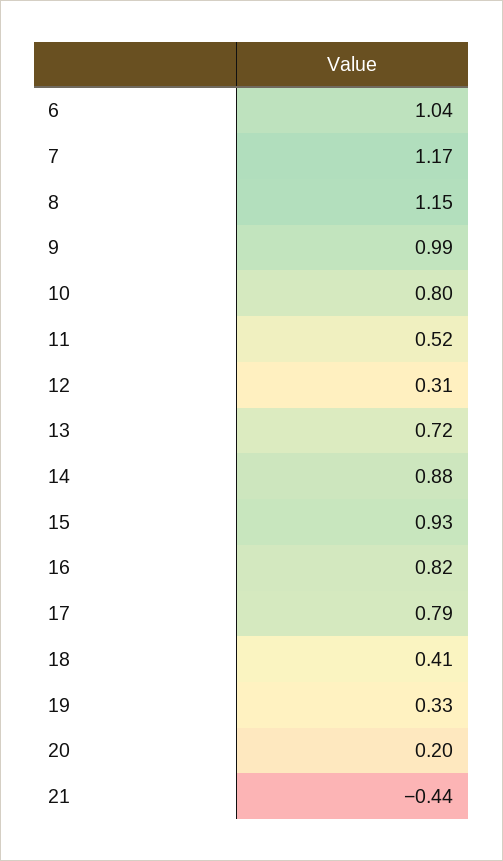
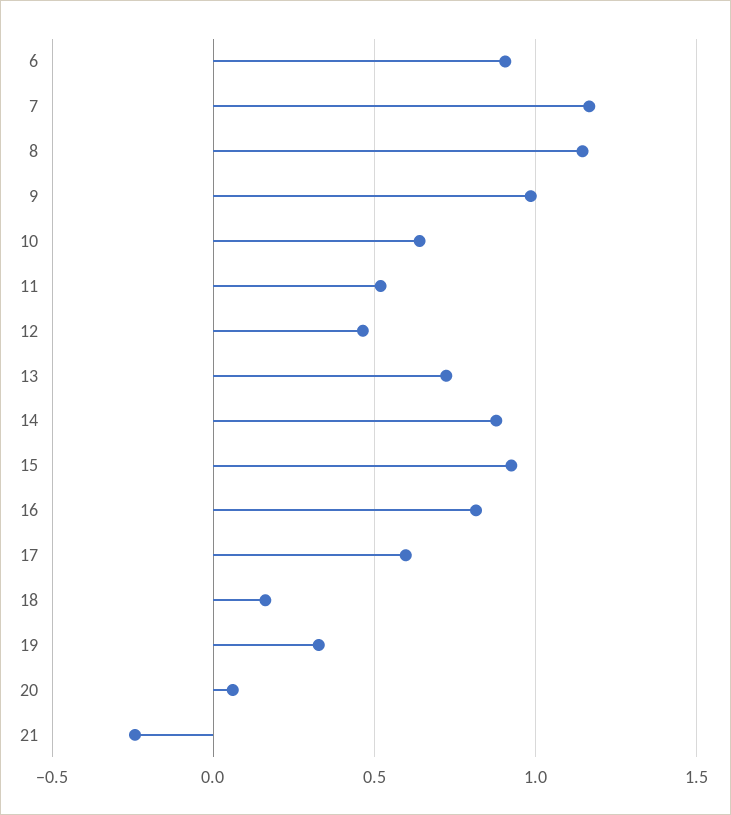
6: 1.04 -> 0.9
10: 0.8 -> 0.65
12: 0.31 -> 0.45
17: 0.79 -> 0.6
18: 0.41 -> 0.15
20: 0.2 -> 0.05
21: -0.44 -> -0.25

